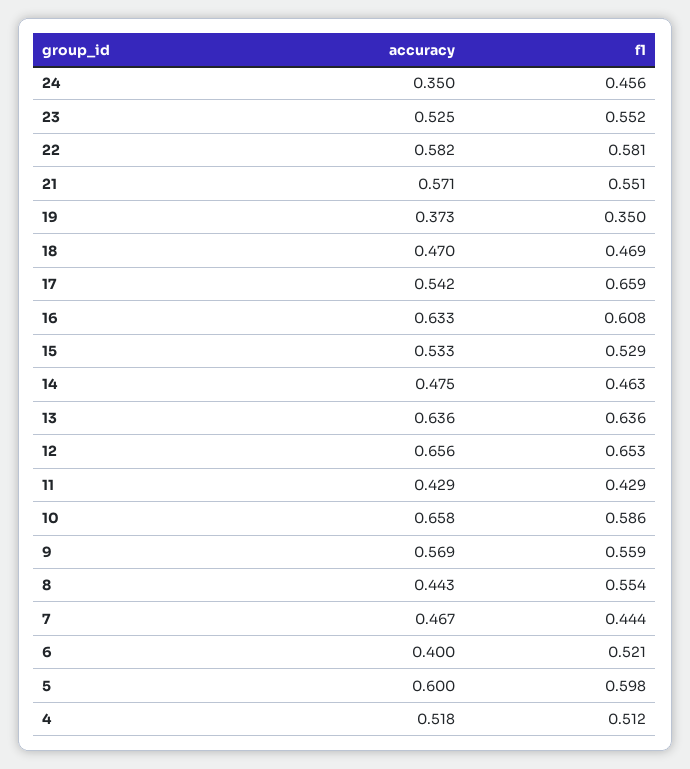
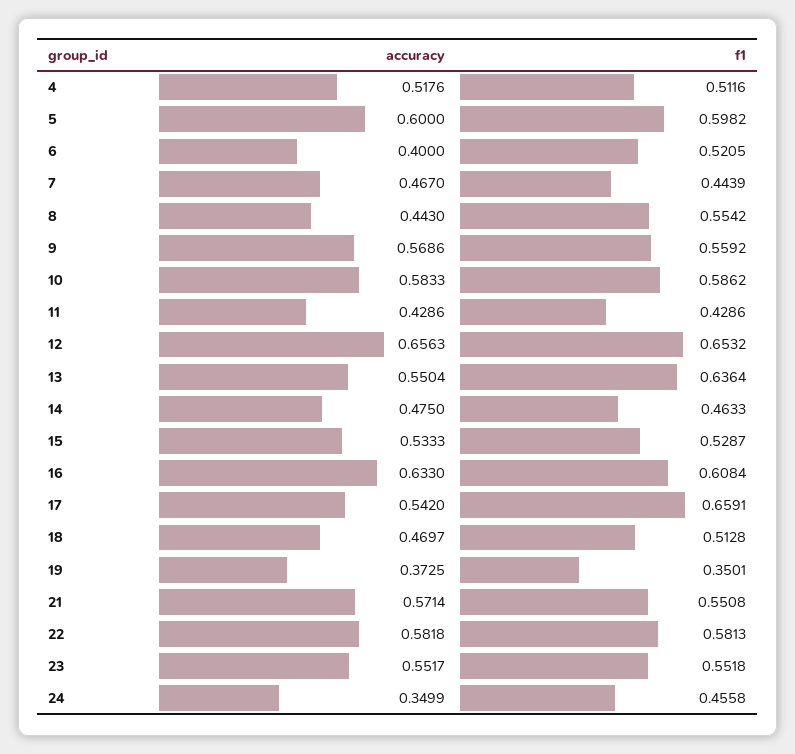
accuracy, 23: 0.525 -> 0.5517
f1, 18: 0.469 -> 0.5128
accuracy, 13: 0.636 -> 0.5504
accuracy, 10: 0.658 -> 0.5833

